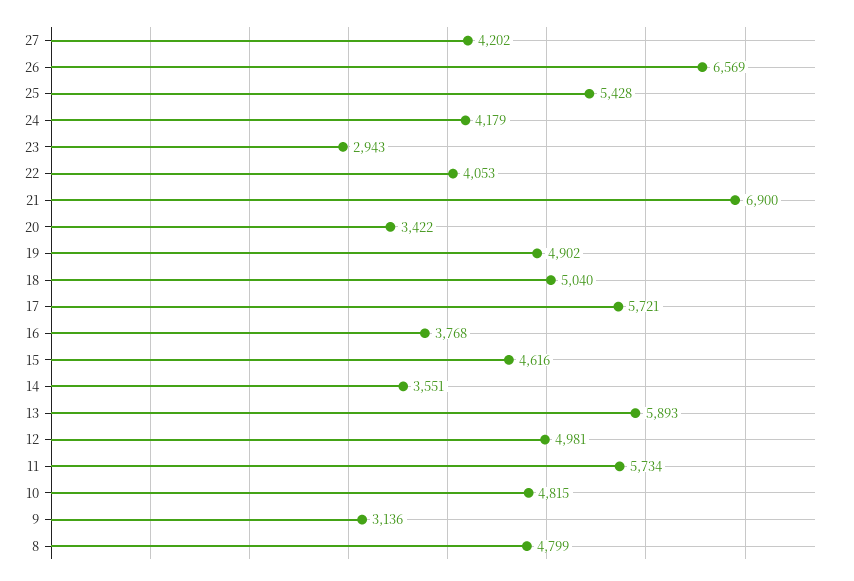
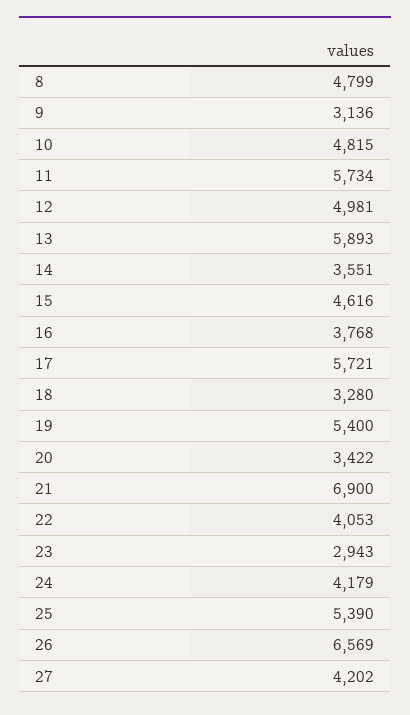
25: 5428 -> 5390
19: 4902 -> 5400
18: 5040 -> 3280

